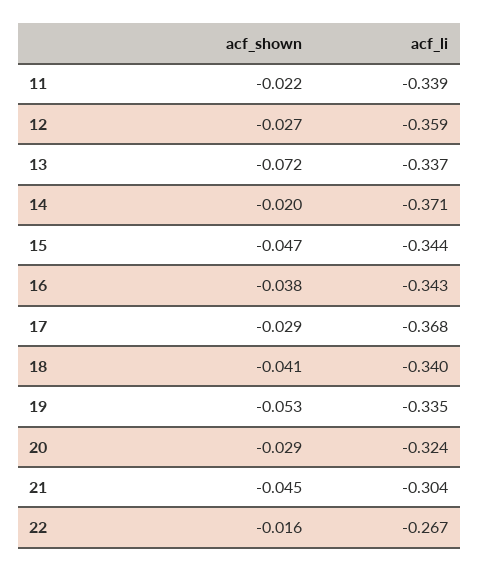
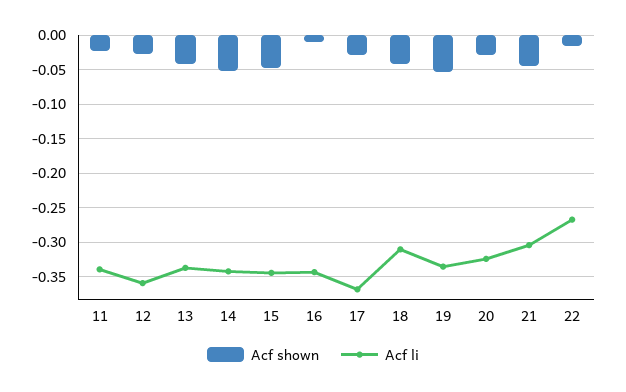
acf_shown, 13: -0.072 -> -0.04
acf_shown, 14: -0.02 -> -0.05
acf_li, 14: -0.371 -> -0.34
acf_shown, 16: -0.038 -> -0.01
acf_li, 18: -0.34 -> -0.31

